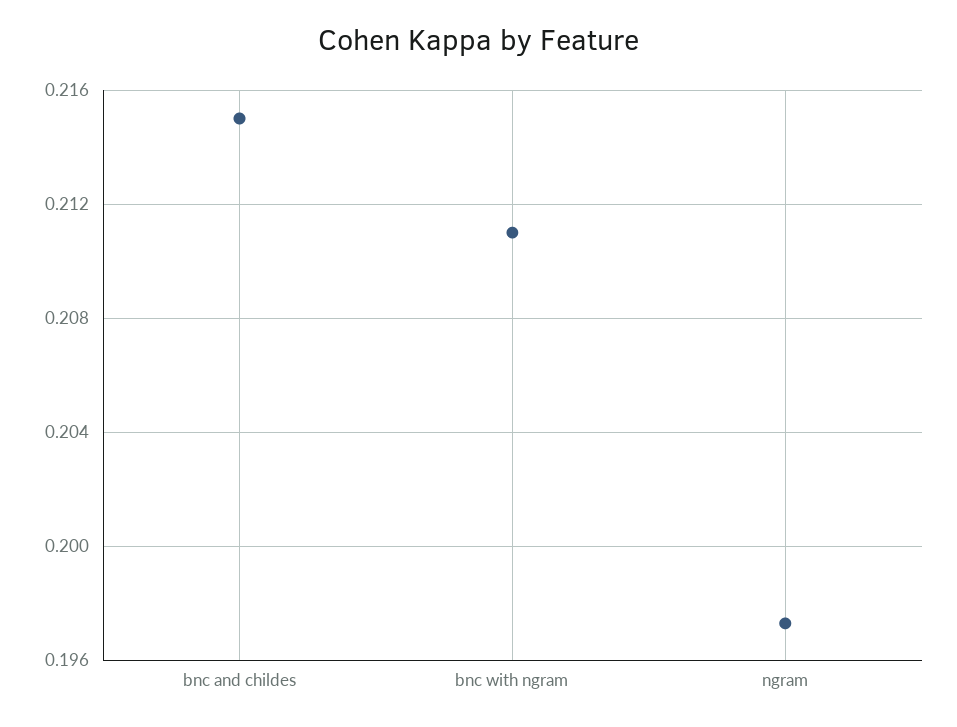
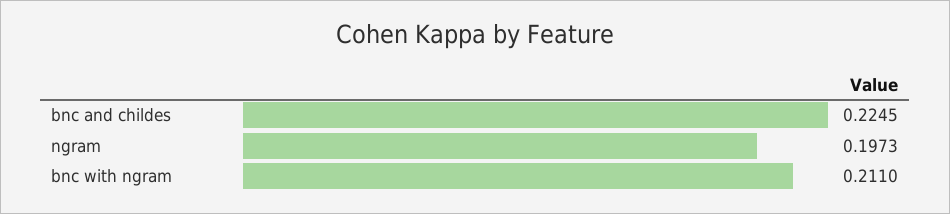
bnc and childes: 0.215 -> 0.2245

